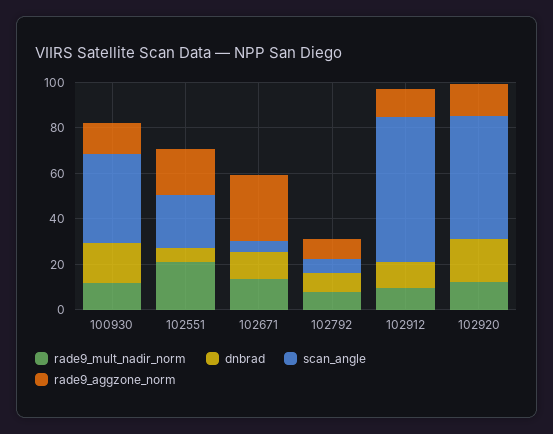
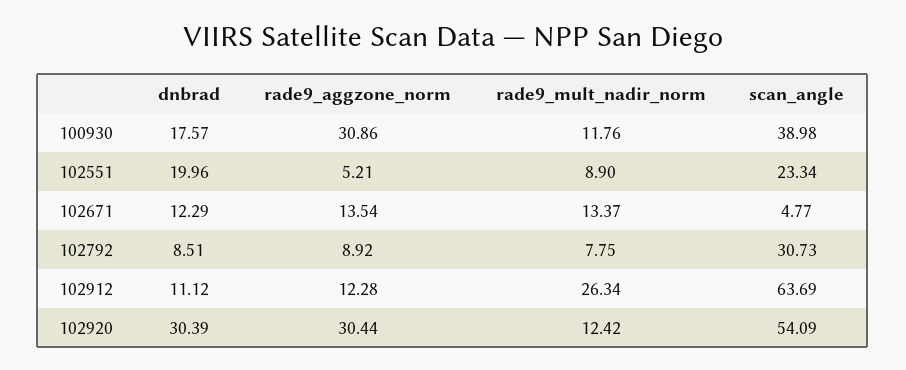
rade9_aggzone_norm, 100930: 15 -> 30.86
rade9_mult_nadir_norm, 102551: 20 -> 8.9
dnbrad, 102551: 5 -> 19.96
rade9_aggzone_norm, 102551: 20 -> 5.21
rade9_aggzone_norm, 102671: 30 -> 13.54
scan_angle, 102792: 5 -> 30.73
rade9_mult_nadir_norm, 102912: 10 -> 26.34
dnbrad, 102920: 20 -> 30.39
rade9_aggzone_norm, 102920: 15 -> 30.44

